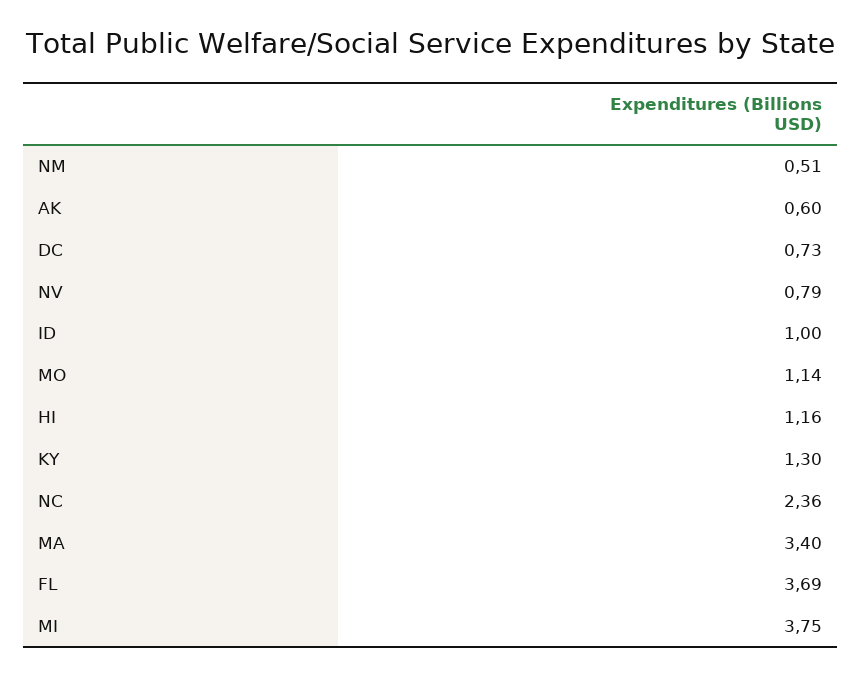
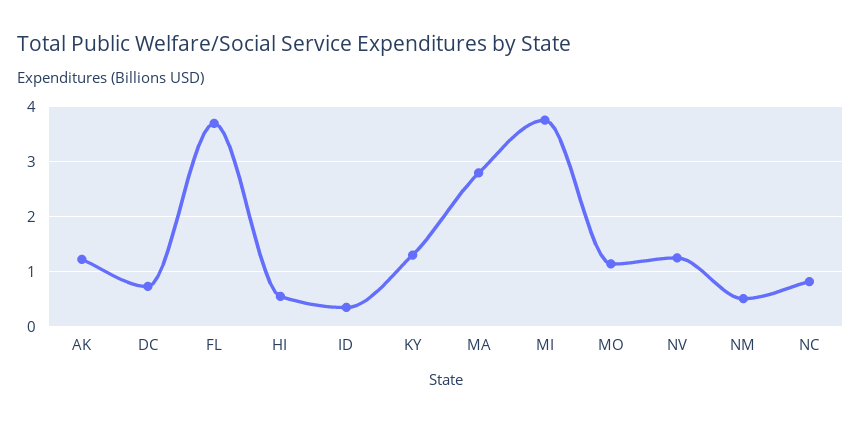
AK: 0.6 -> 1.2
NV: 0.79 -> 1.2
ID: 1 -> 0.4
HI: 1.16 -> 0.6
NC: 2.36 -> 0.8
MA: 3.4 -> 2.8

